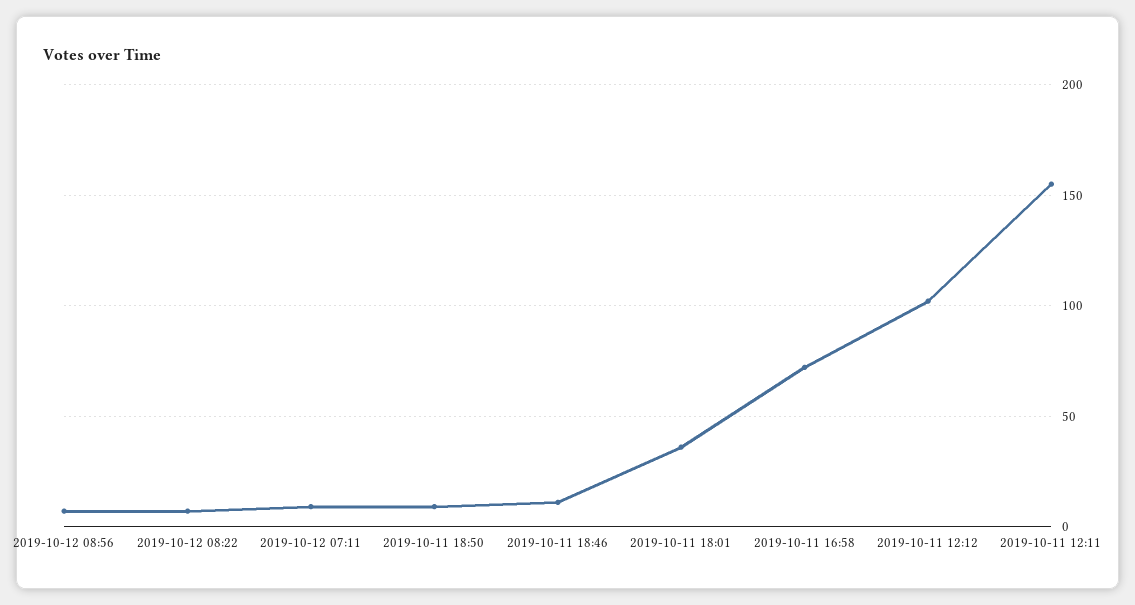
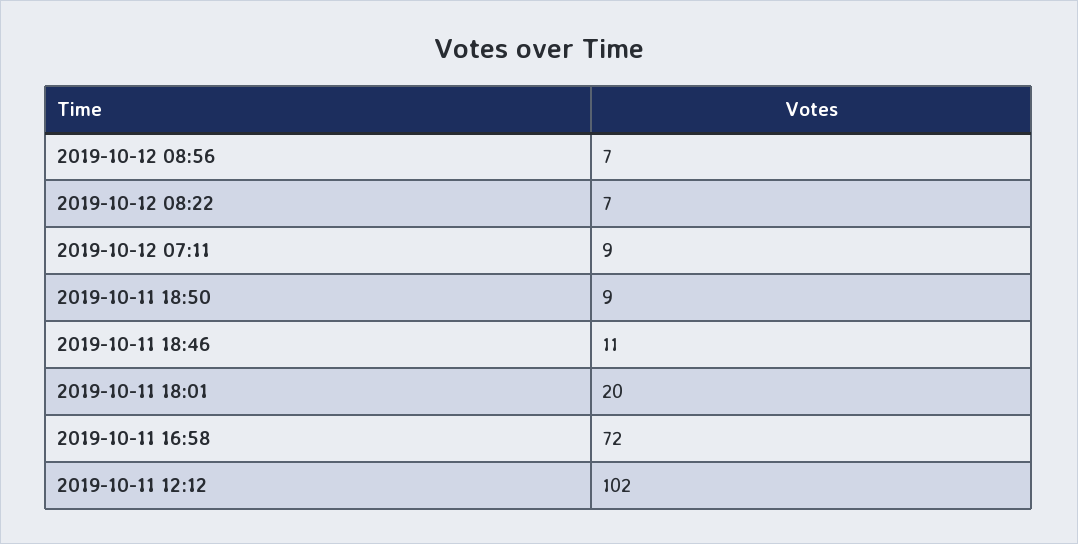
2019-10-11 18:01: 35 -> 20
2019-10-11 12:11: 155 -> none

